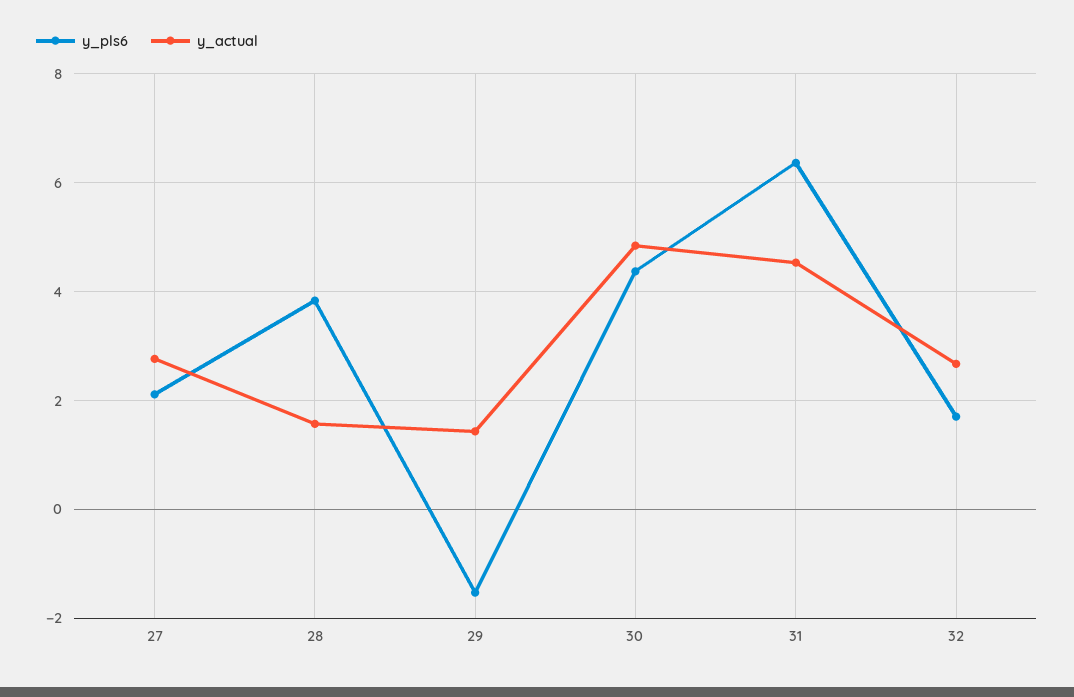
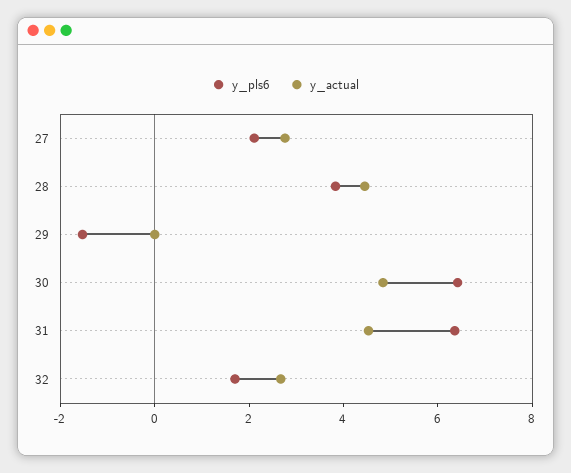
y_actual, 28: 1.6 -> 4.5
y_actual, 29: 1.4 -> 0
y_pls6, 30: 4.4 -> 6.5

